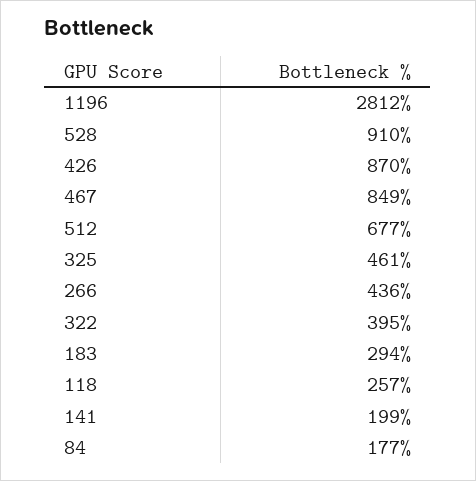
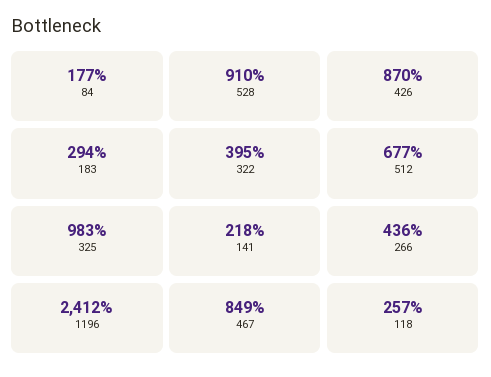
1196: 2812 -> 2412
325: 461 -> 983
141: 199 -> 218

